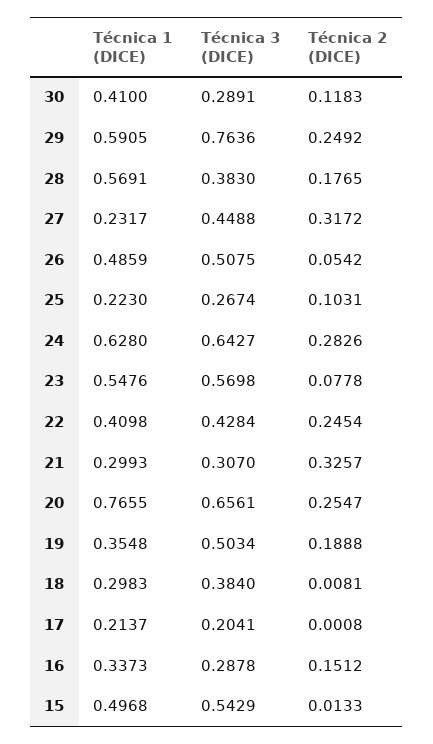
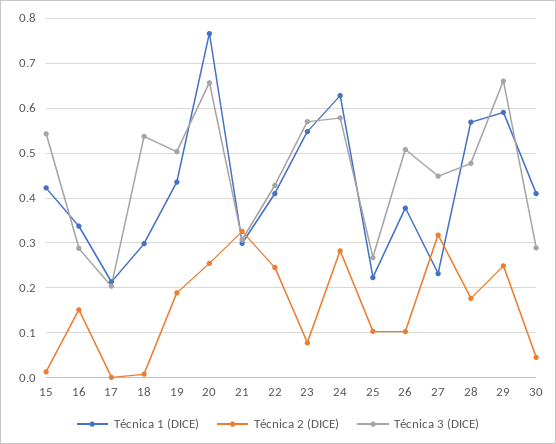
Técnica 2 (DICE), 30: 0.1183 -> 0.04
Técnica 3 (DICE), 29: 0.7636 -> 0.66
Técnica 3 (DICE), 28: 0.383 -> 0.48
Técnica 1 (DICE), 26: 0.4859 -> 0.38
Técnica 2 (DICE), 26: 0.0542 -> 0.1
Técnica 3 (DICE), 24: 0.6427 -> 0.58
Técnica 1 (DICE), 19: 0.3548 -> 0.44
Técnica 3 (DICE), 18: 0.384 -> 0.54
Técnica 1 (DICE), 15: 0.4968 -> 0.42

